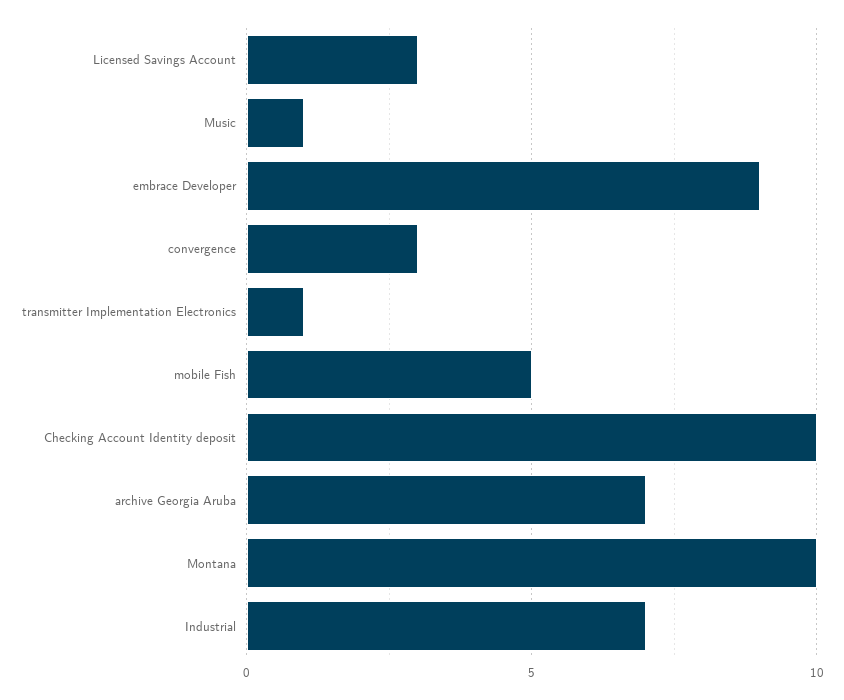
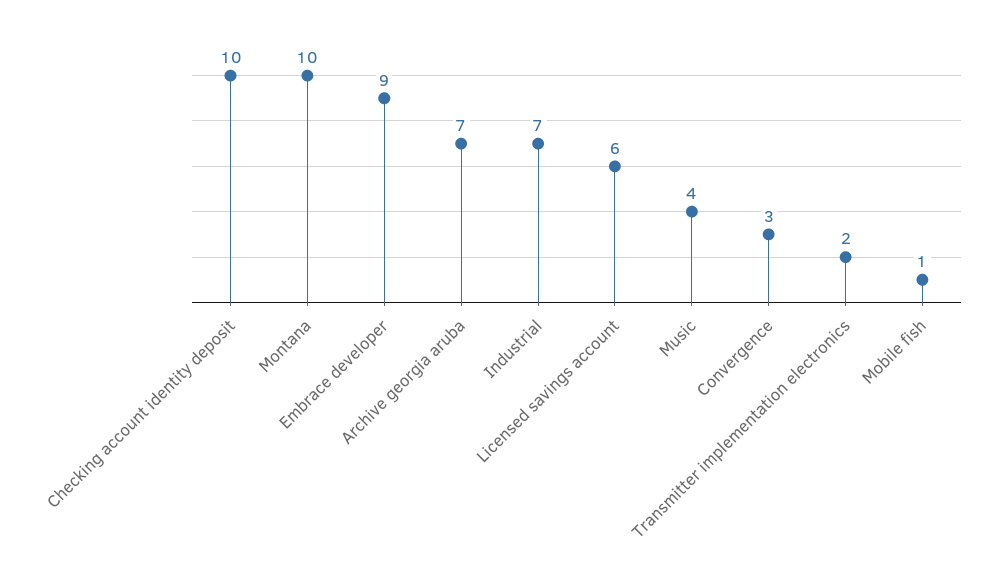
Licensed Savings Account: 3 -> 6
Music: 1 -> 4
transmitter Implementation Electronics: 1 -> 2
mobile Fish: 5 -> 1

